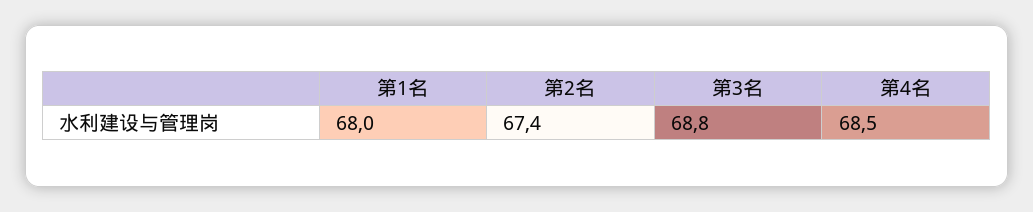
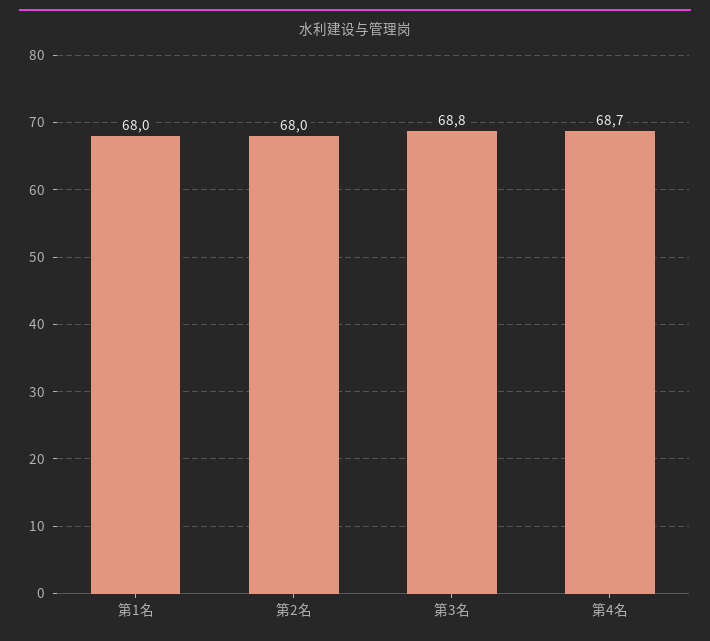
第2名: 67.4 -> 68
第4名: 68.5 -> 68.7

